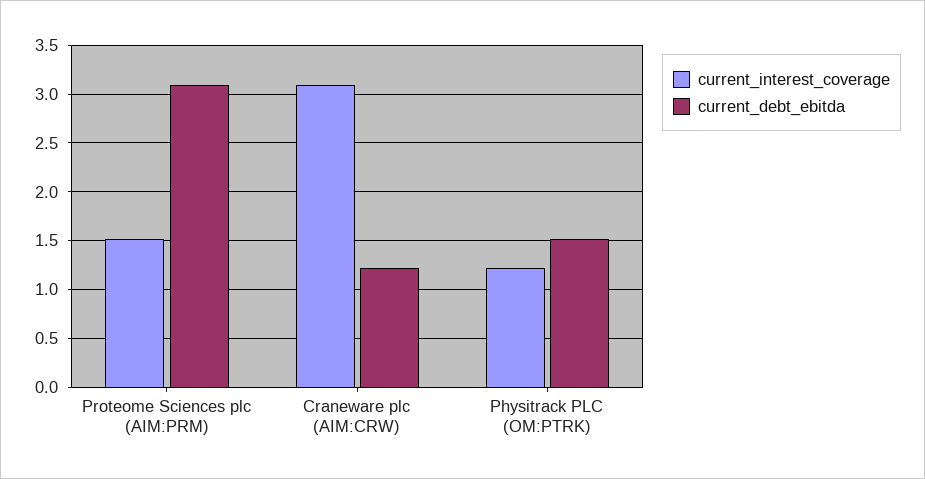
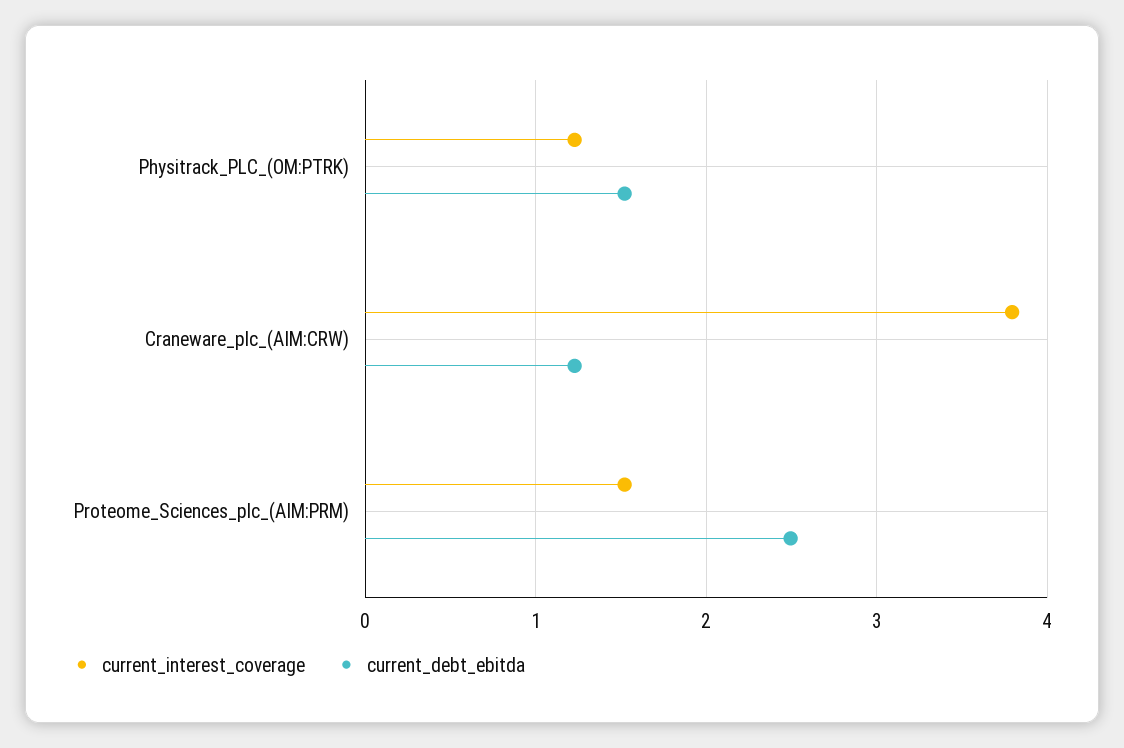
current_debt_ebitda, Proteome Sciences plc (AIM:PRM): 3.1 -> 2.5
current_interest_coverage, Craneware plc (AIM:CRW): 3.1 -> 3.8

